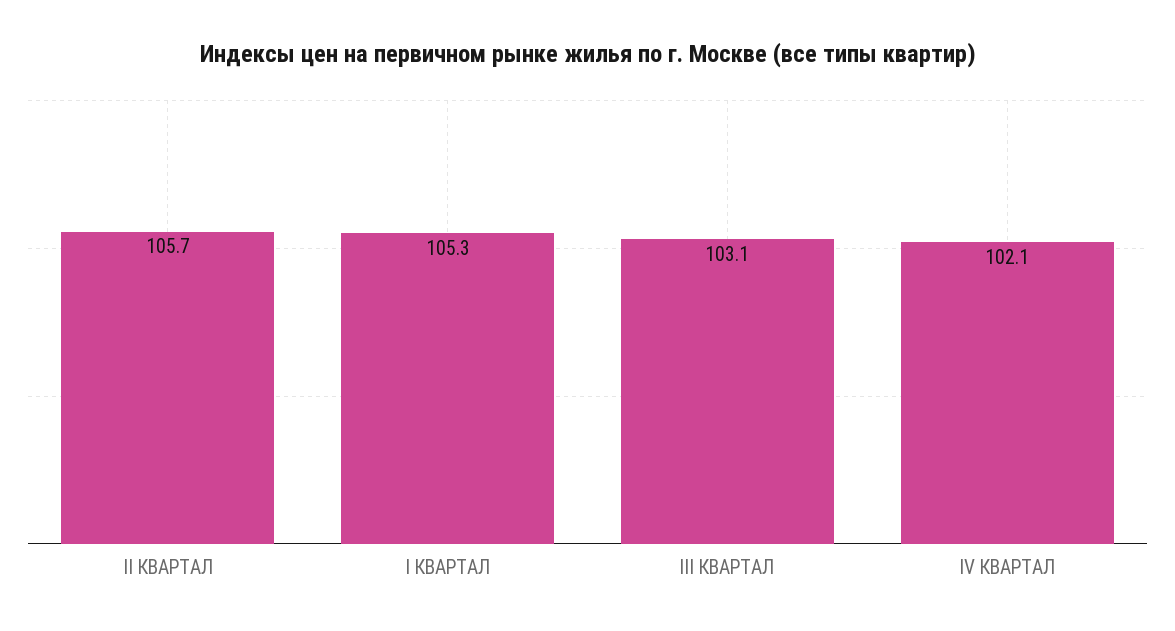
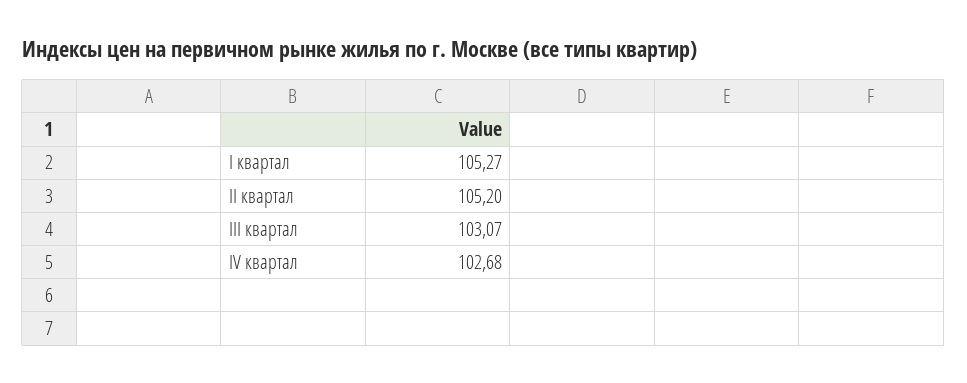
II КВАРТАЛ: 105.7 -> 105.2
IV КВАРТАЛ: 102.1 -> 102.68

